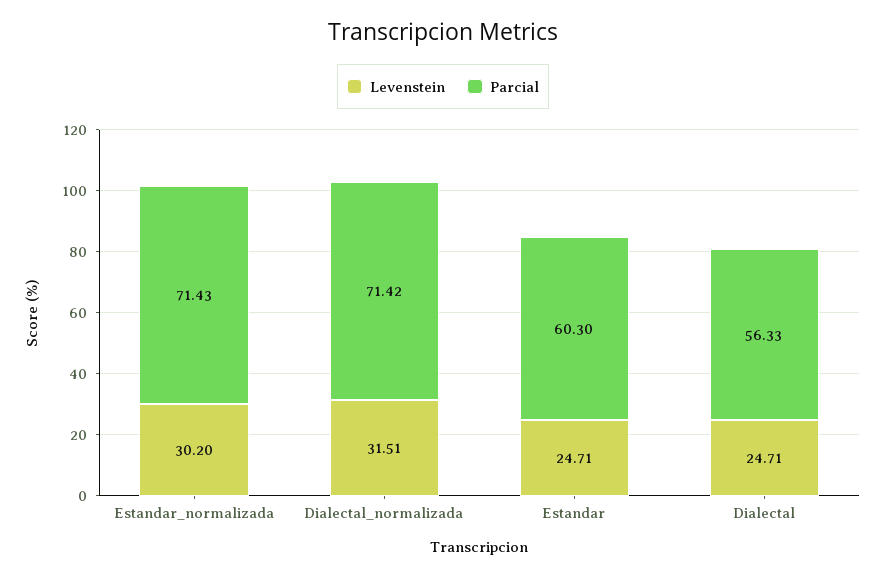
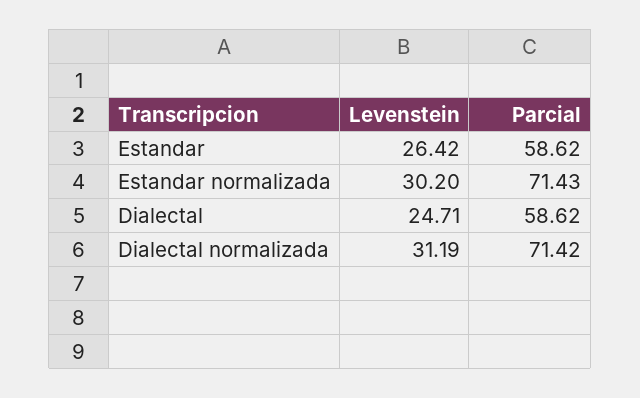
Levenstein, Dialectal_normalizada: 31.51 -> 31.19
Levenstein, Estandar: 24.71 -> 26.42
Parcial, Estandar: 60.3 -> 58.62
Parcial, Dialectal: 56.33 -> 58.62

